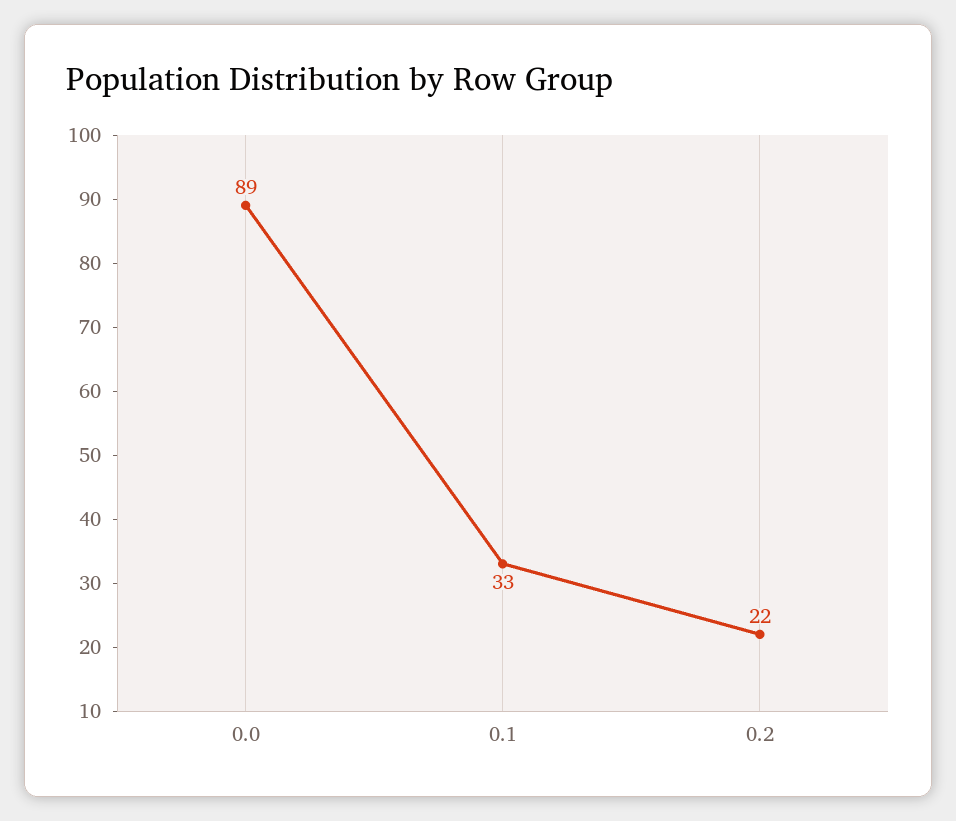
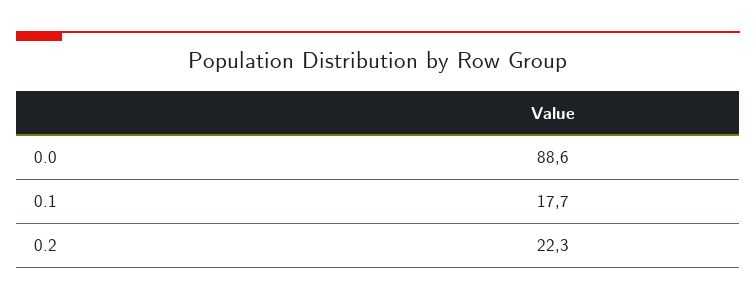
0.1: 33 -> 17.7

